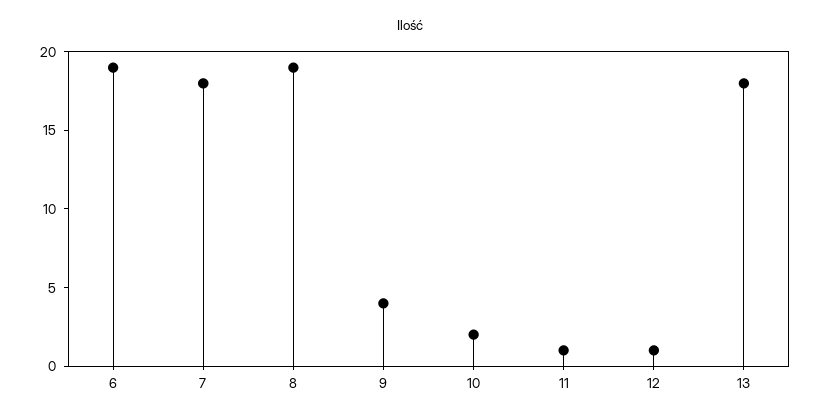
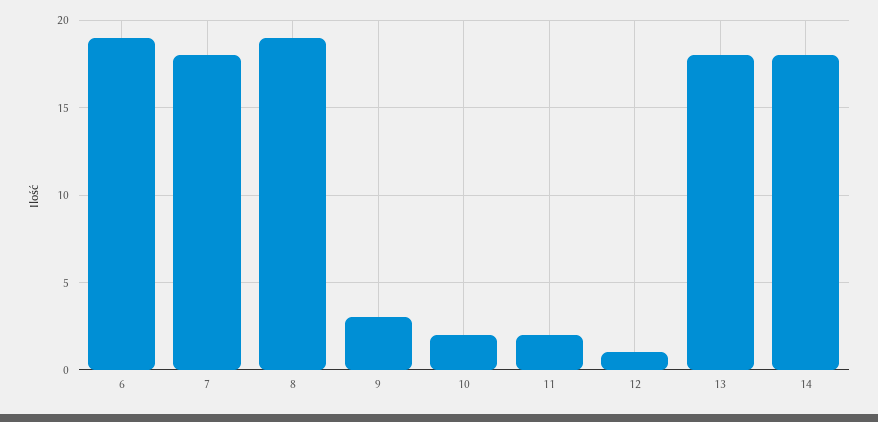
9: 4 -> 3
11: 1 -> 2
14: none -> 18

